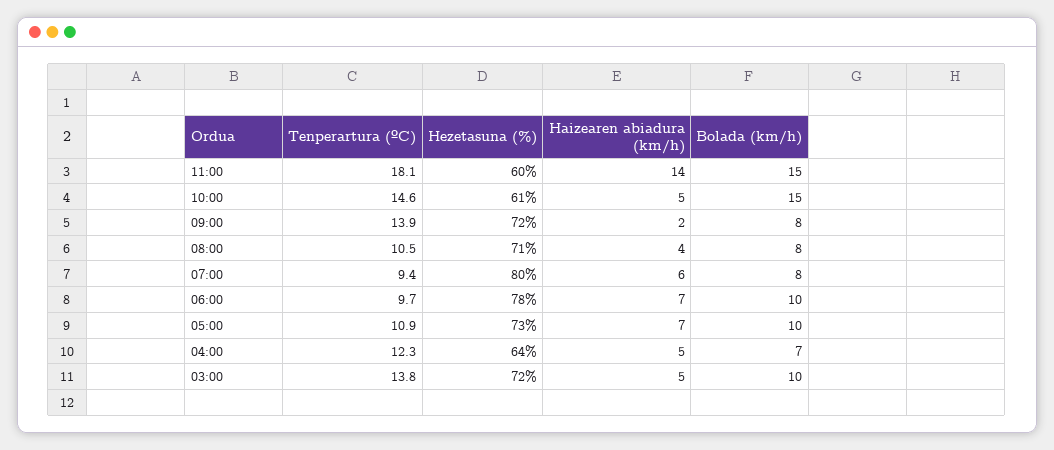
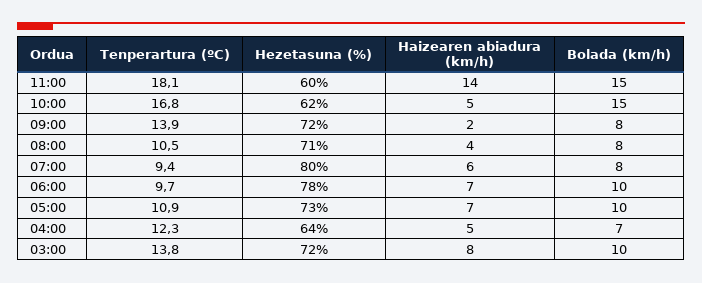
Tenperartura (ºC), 10:00: 14.6 -> 16.8
Hezetasuna (%), 10:00: 61 -> 62
Haizearen abiadura (km/h), 03:00: 5 -> 8

